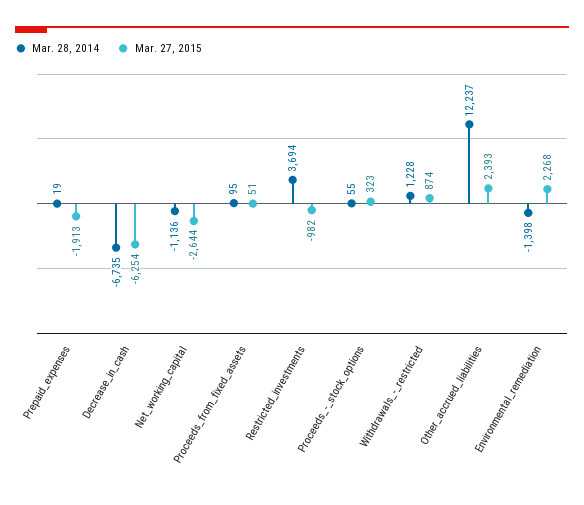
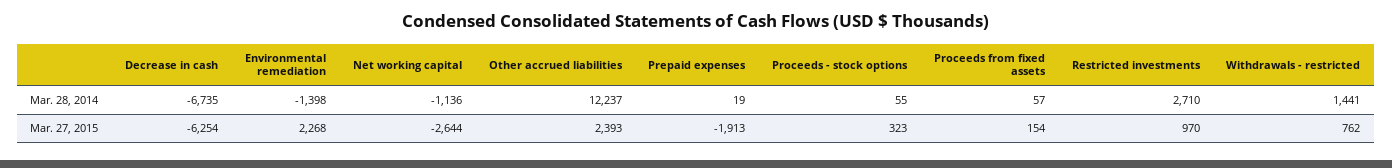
Mar. 28, 2014, Proceeds_from_fixed_assets: 95 -> 57
Mar. 27, 2015, Proceeds_from_fixed_assets: 51 -> 154
Mar. 28, 2014, Restricted_investments: 3694 -> 2710
Mar. 27, 2015, Restricted_investments: -982 -> 970
Mar. 28, 2014, Withdrawals_-_restricted: 1228 -> 1441
Mar. 27, 2015, Withdrawals_-_restricted: 874 -> 762

